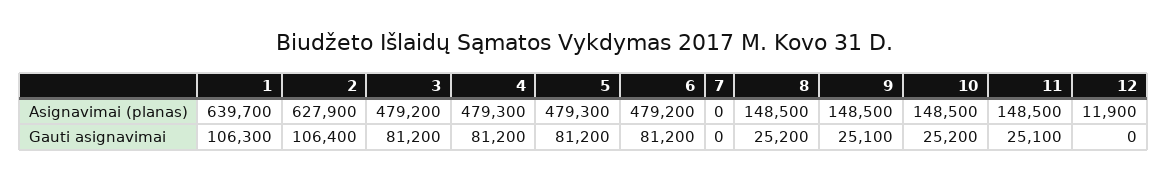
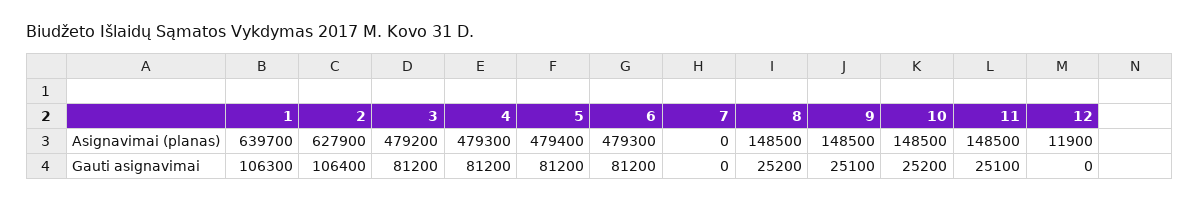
5, Asignavimai (planas): 479300 -> 479400
6, Asignavimai (planas): 479200 -> 479300

